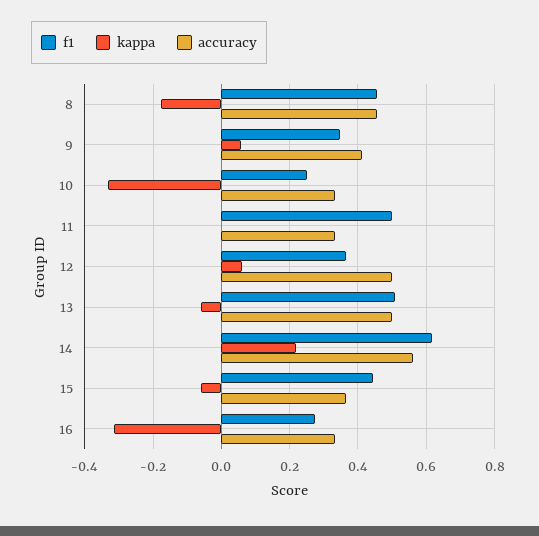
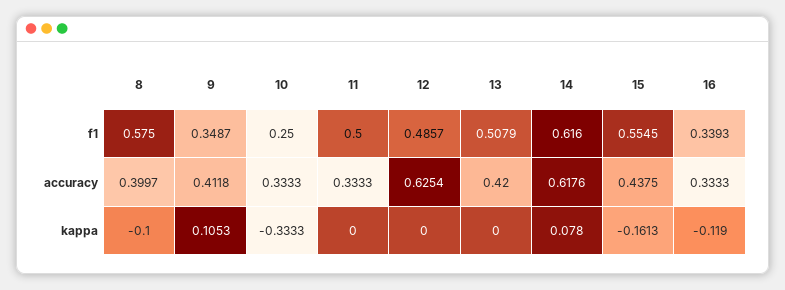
f1, 8: 0.46 -> 0.575
kappa, 8: -0.18 -> -0.1
accuracy, 8: 0.46 -> 0.3997
kappa, 9: 0.06 -> 0.1053
f1, 12: 0.36 -> 0.4857
kappa, 12: 0.06 -> 0
accuracy, 12: 0.5 -> 0.6254
kappa, 13: -0.06 -> 0
accuracy, 13: 0.5 -> 0.42
kappa, 14: 0.22 -> 0.078
accuracy, 14: 0.56 -> 0.6176
f1, 15: 0.44 -> 0.5545
kappa, 15: -0.06 -> -0.1613
accuracy, 15: 0.36 -> 0.4375
f1, 16: 0.28 -> 0.3393
kappa, 16: -0.32 -> -0.119

